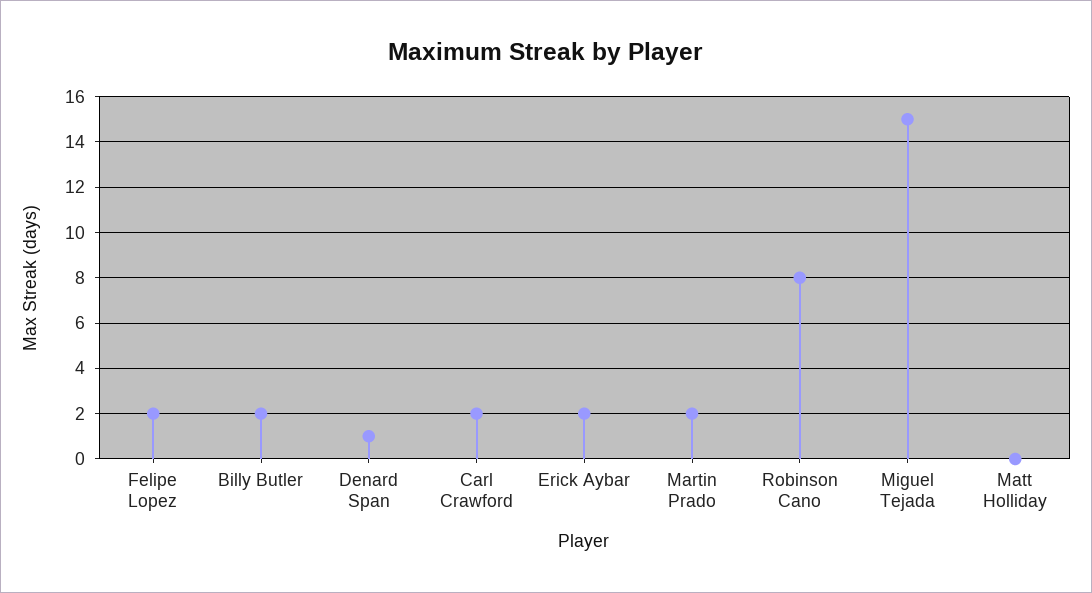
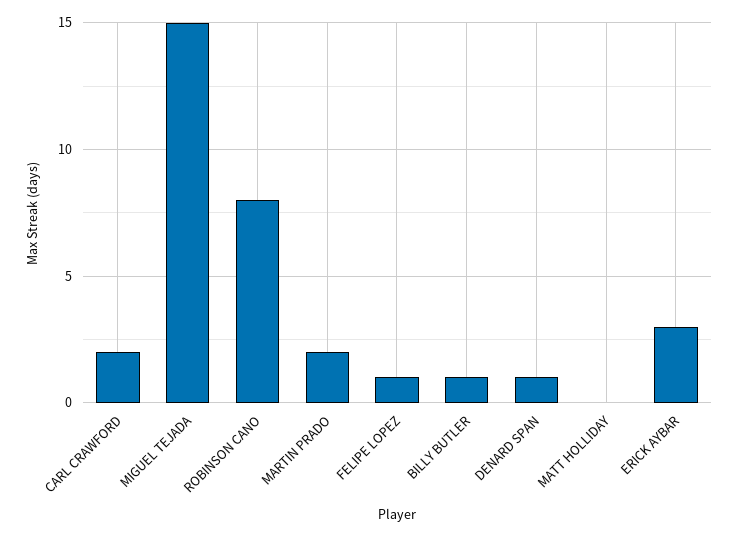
Felipe Lopez: 2 -> 1
Billy Butler: 2 -> 1
Erick Aybar: 2 -> 3

